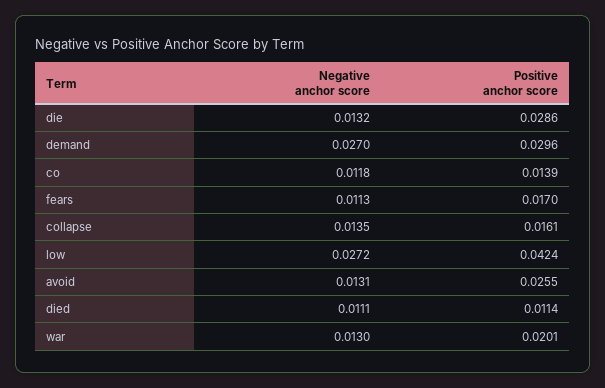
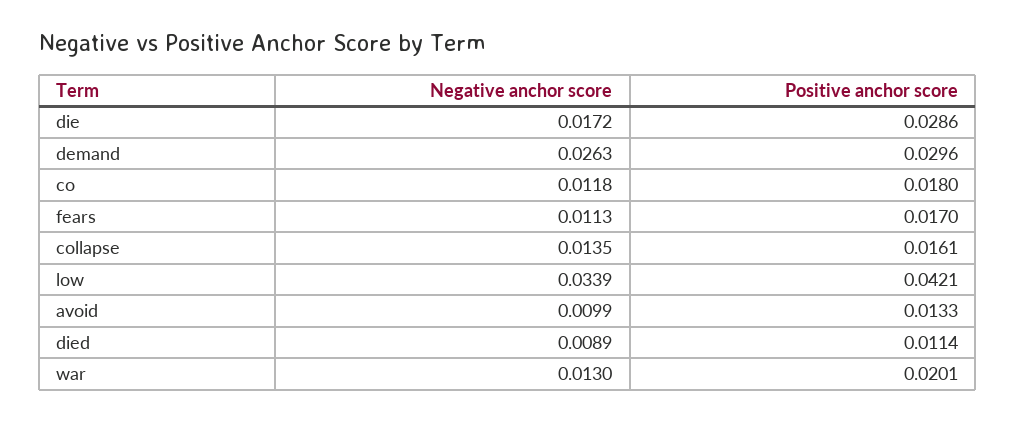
Negative anchor score, die: 0.0132 -> 0.0172
Negative anchor score, demand: 0.027 -> 0.0263
Positive anchor score, co: 0.0139 -> 0.018
Negative anchor score, low: 0.0272 -> 0.0339
Positive anchor score, low: 0.0424 -> 0.0421
Negative anchor score, avoid: 0.0131 -> 0.0099
Positive anchor score, avoid: 0.0255 -> 0.0133
Negative anchor score, died: 0.0111 -> 0.0089

